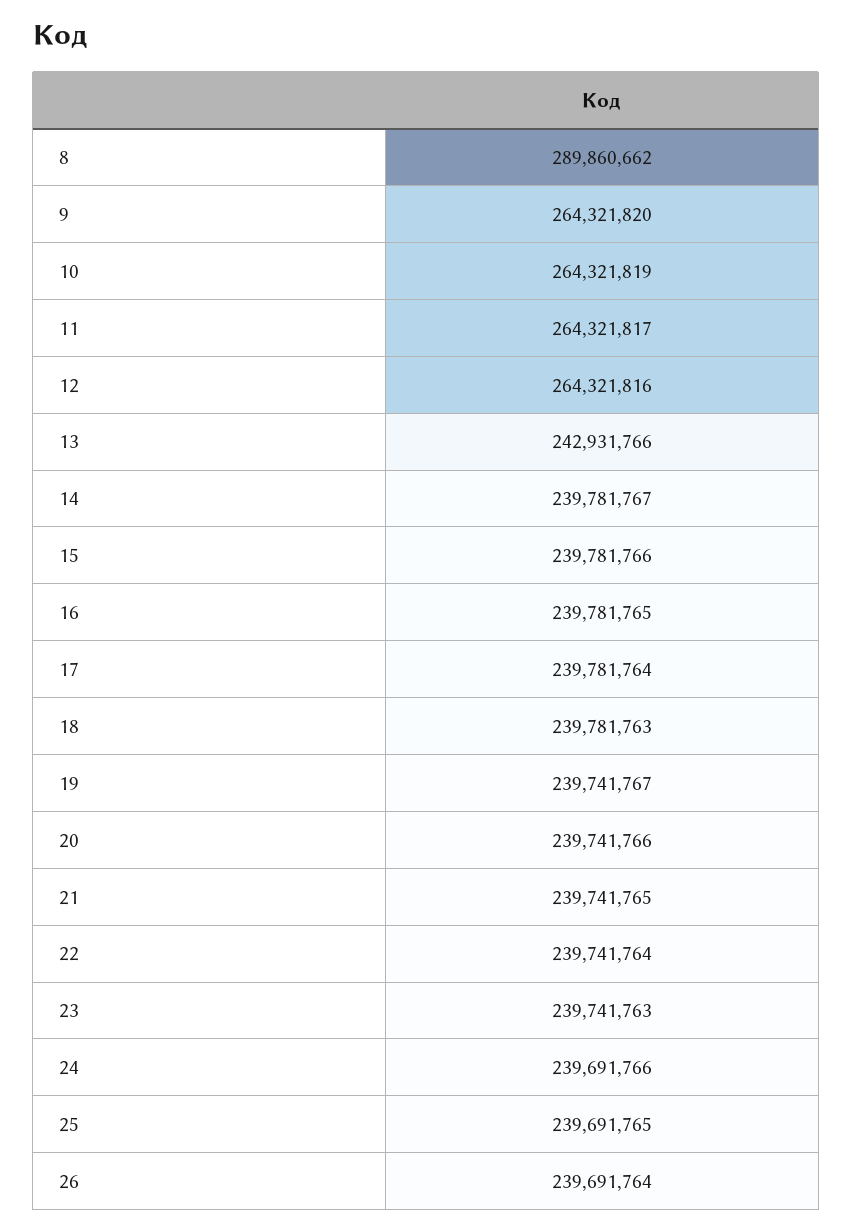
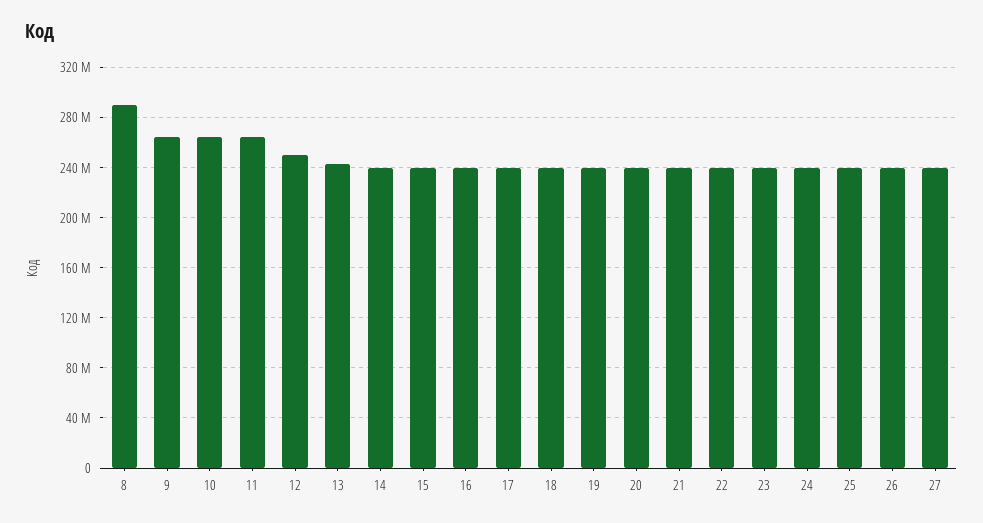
12: 264321816 -> 250000000
27: none -> 240000000

